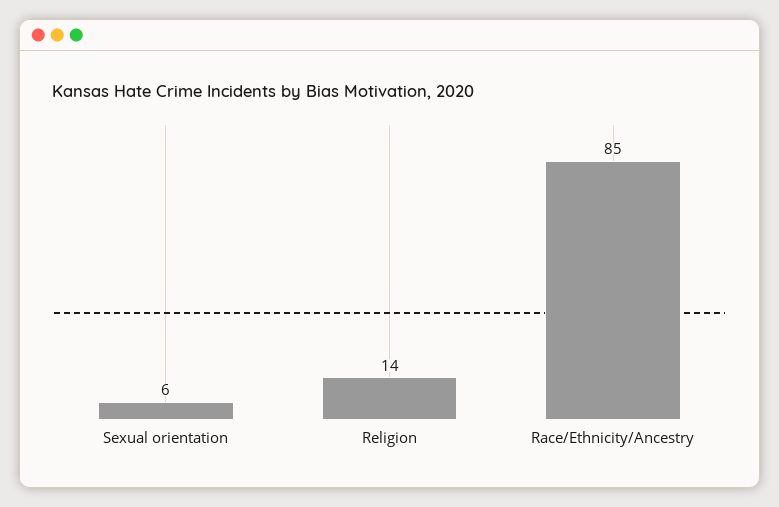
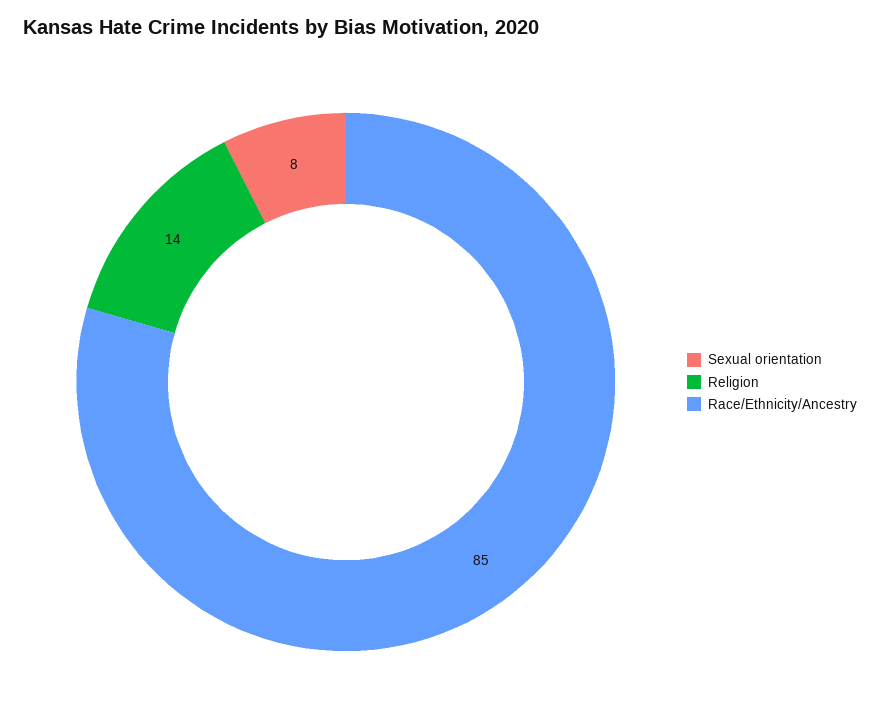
Sexual orientation: 6 -> 8

